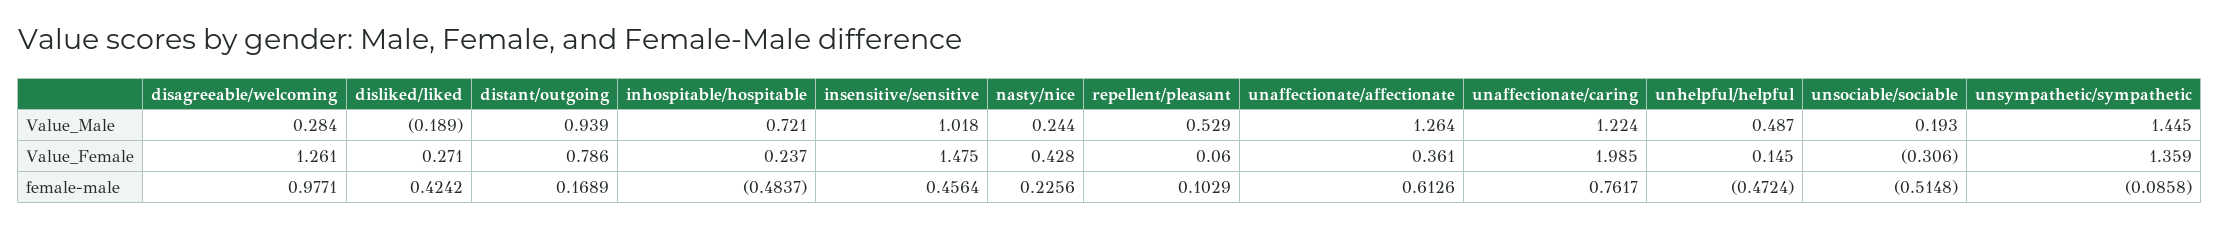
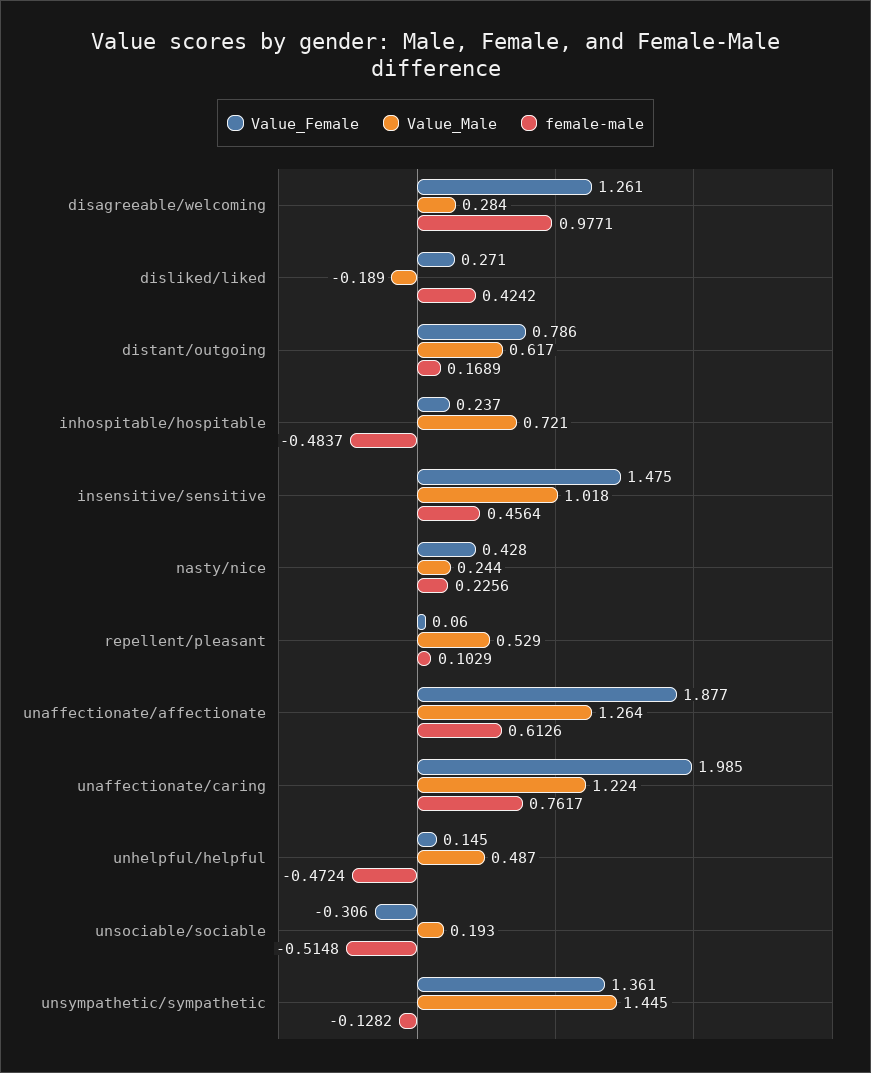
Value_Male, distant/outgoing: 0.939 -> 0.617
Value_Female, unaffectionate/affectionate: 0.361 -> 1.877
Value_Female, unsympathetic/sympathetic: 1.359 -> 1.361
female-male, unsympathetic/sympathetic: -0.0858 -> -0.1282

